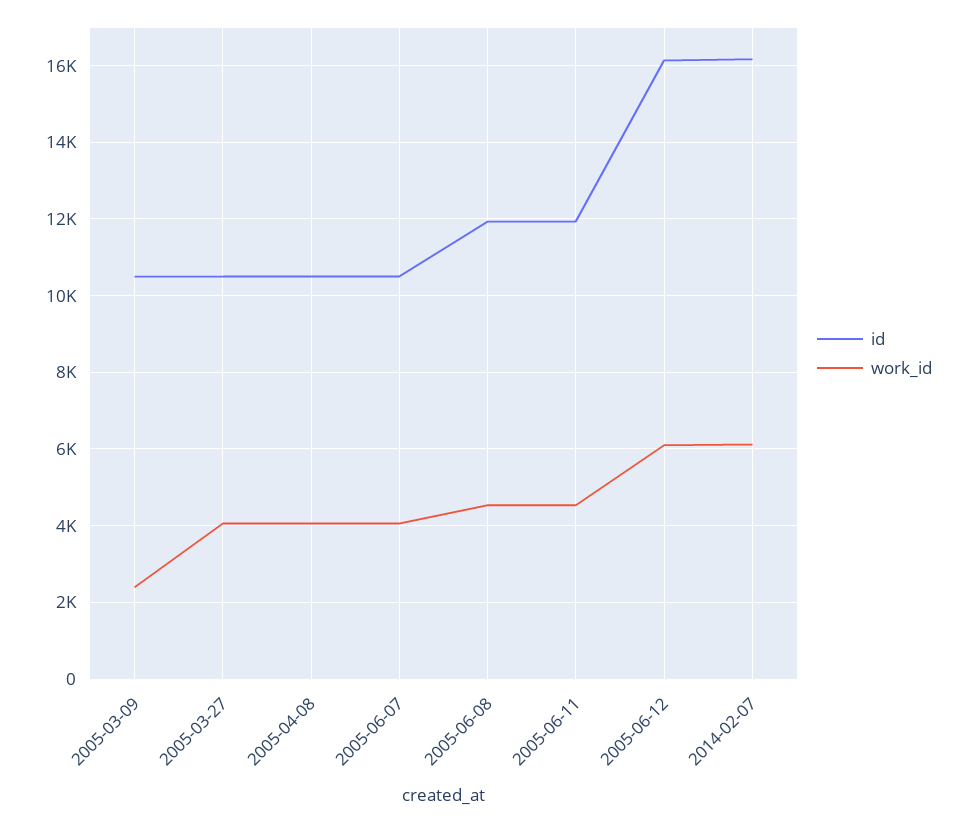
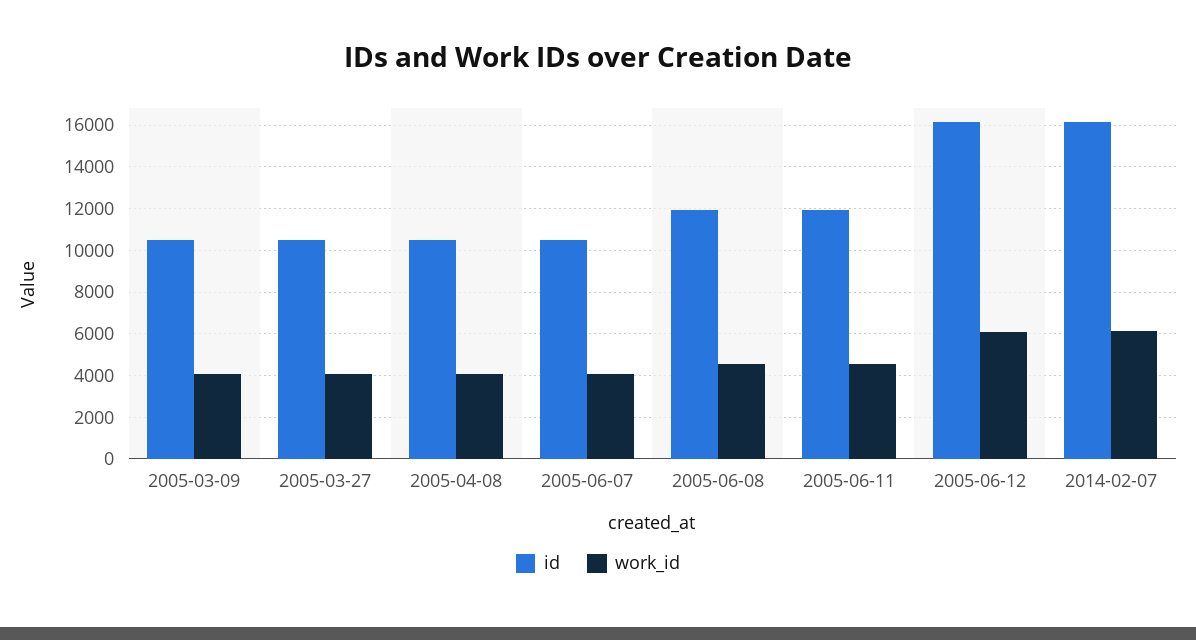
work_id, 2005-03-09: 2400 -> 4000

